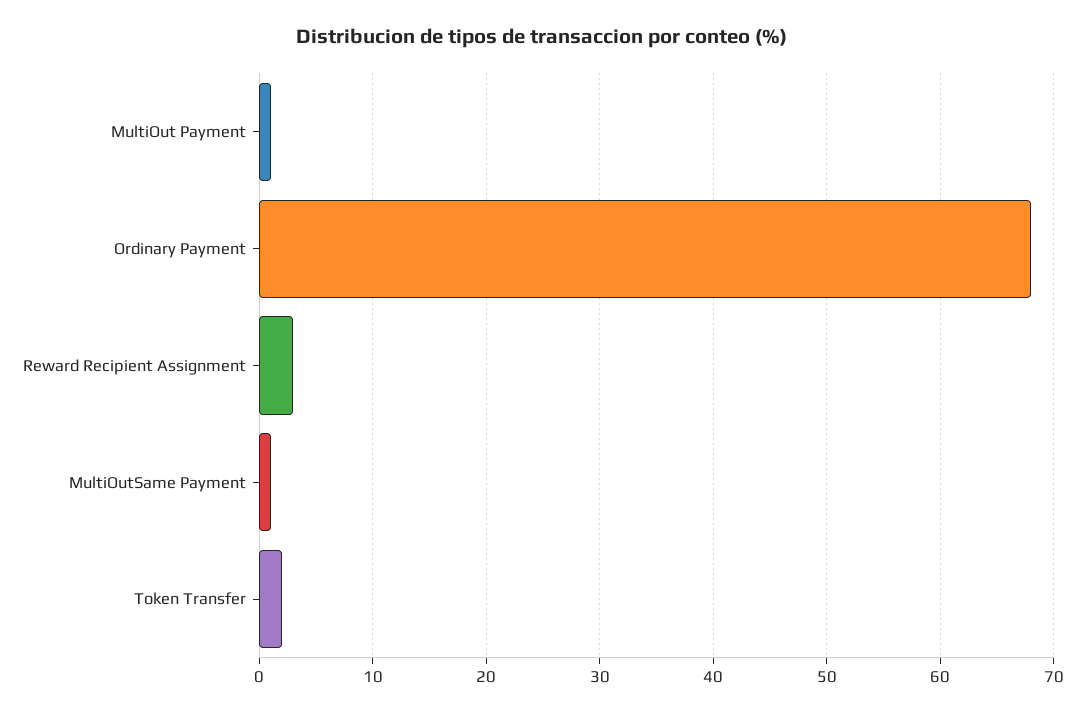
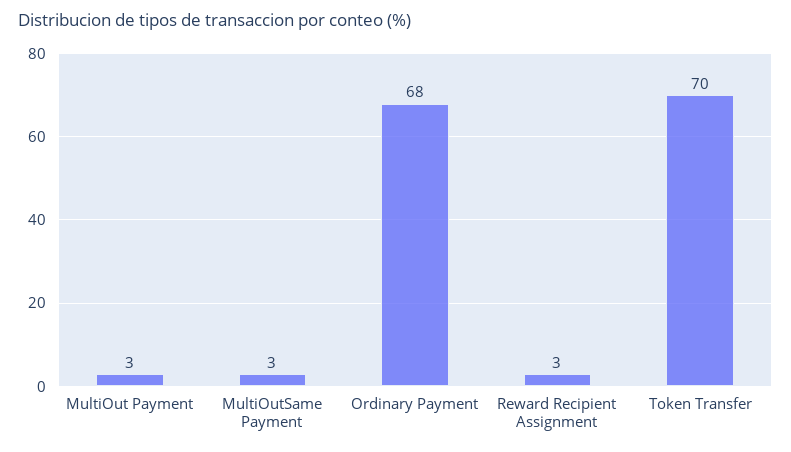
MultiOut Payment: 1 -> 3
MultiOutSame Payment: 1 -> 3
Token Transfer: 2 -> 70

